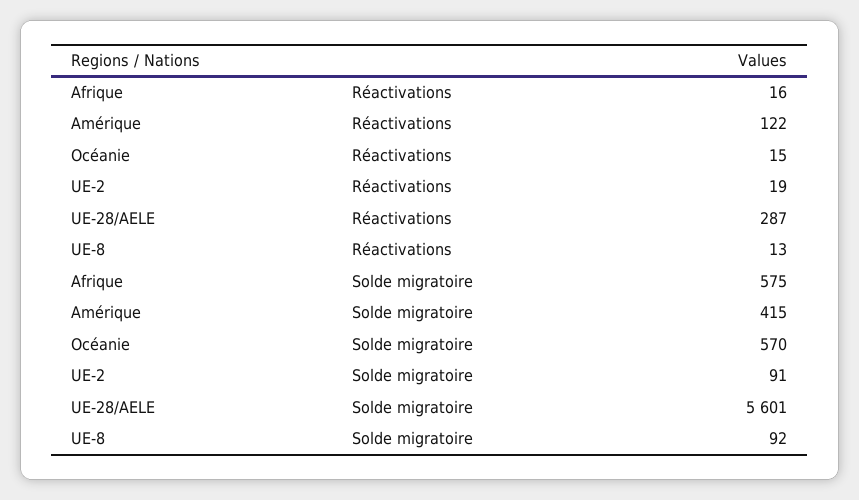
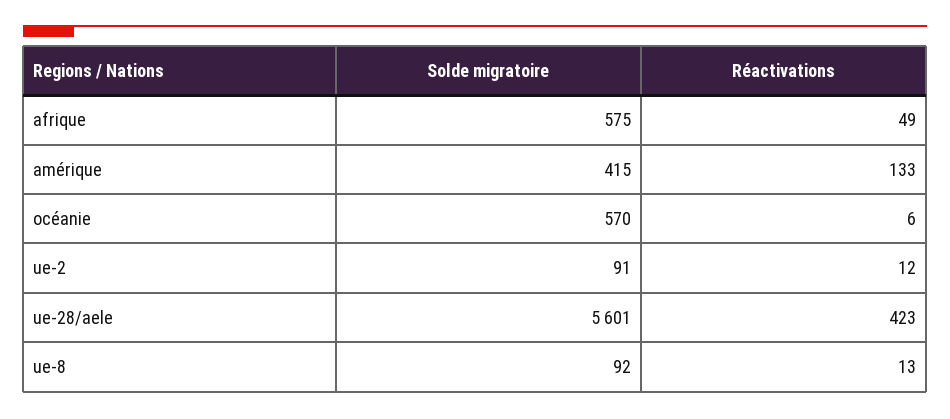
Afrique, Réactivations: 16 -> 49
Amérique, Réactivations: 122 -> 133
Océanie, Réactivations: 15 -> 6
UE-2, Réactivations: 19 -> 12
UE-28/AELE, Réactivations: 287 -> 423

